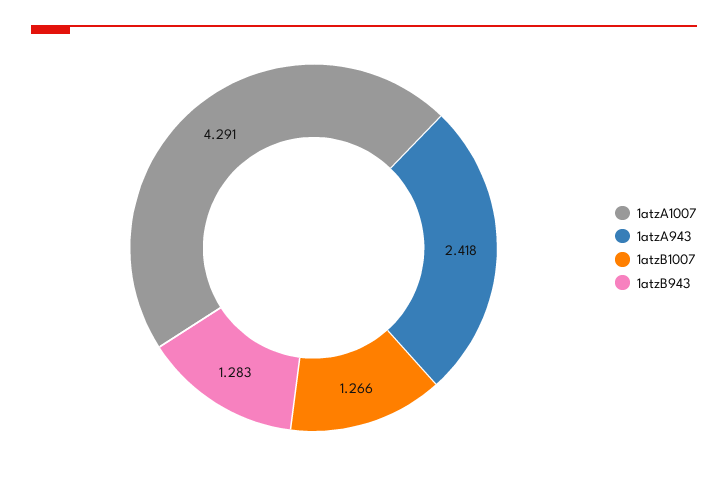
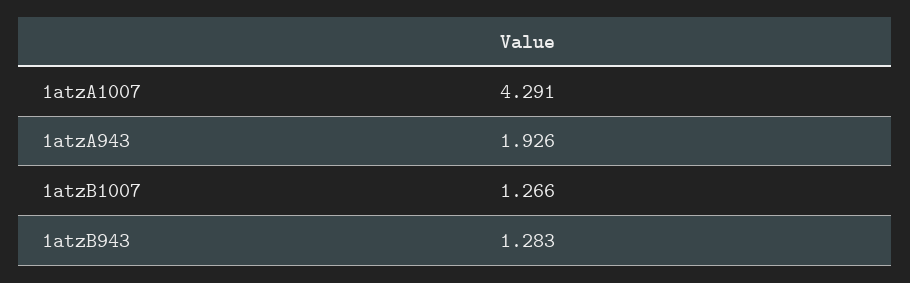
1atzA943: 2.418 -> 1.926

